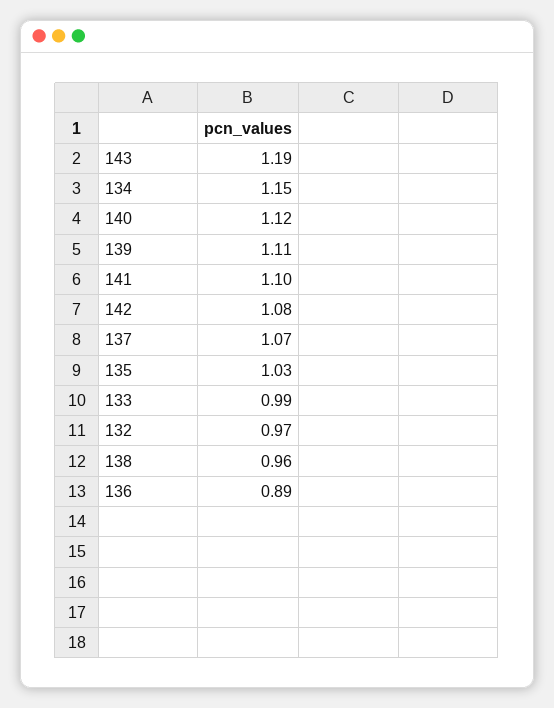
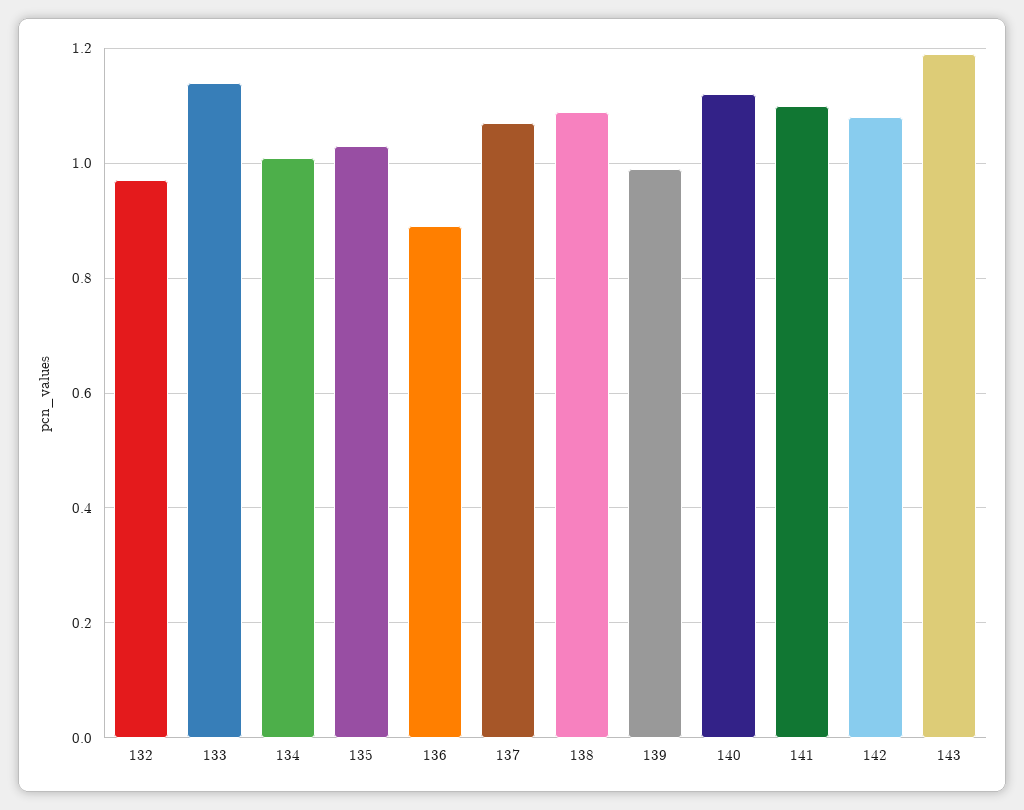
134: 1.15 -> 1
139: 1.11 -> 1
133: 0.99 -> 1.15
138: 0.96 -> 1.1

